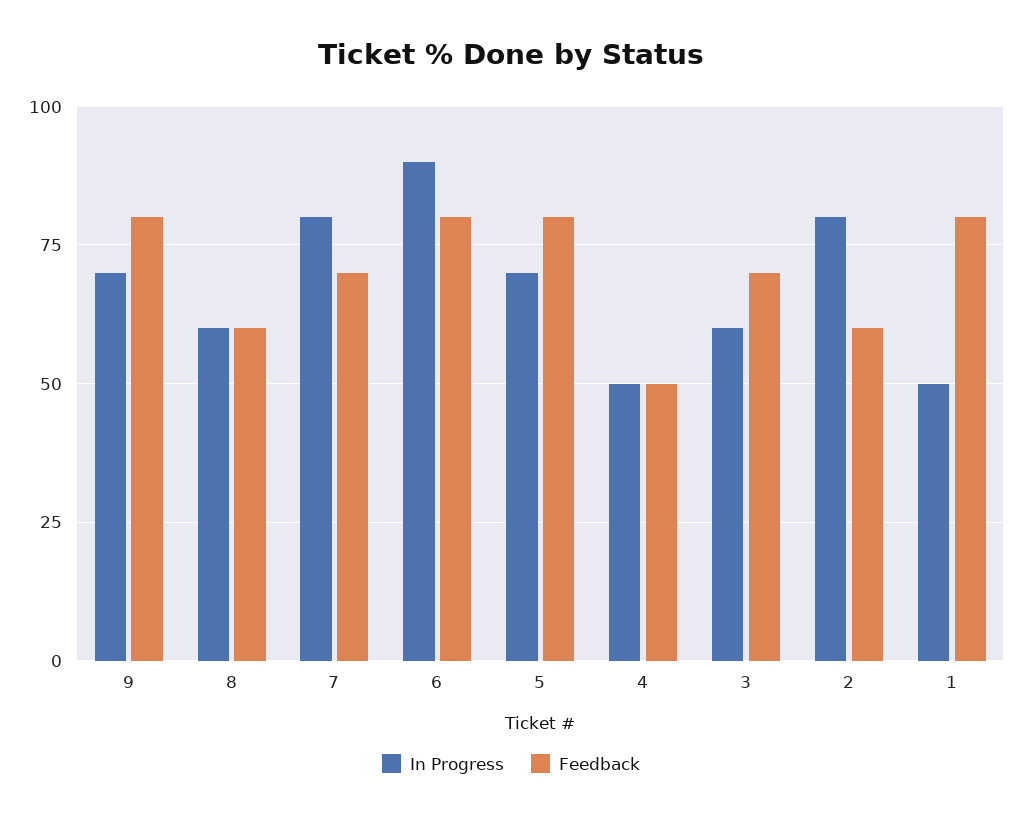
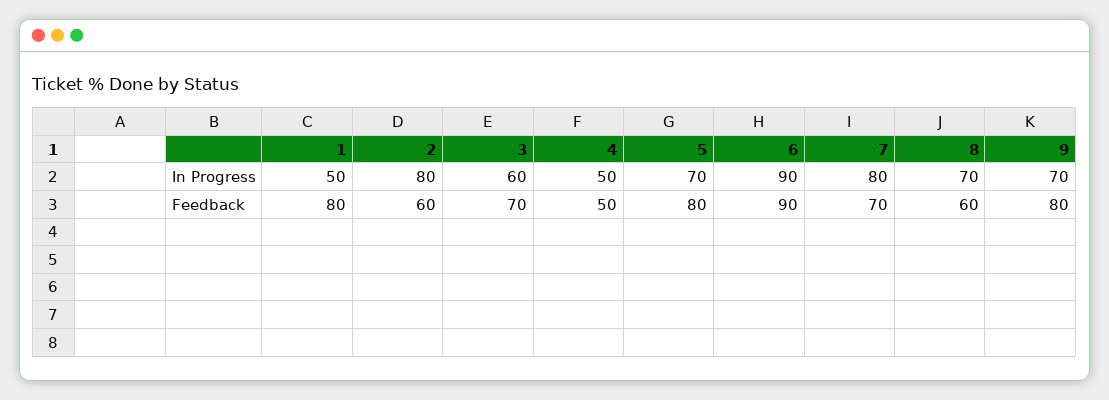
In Progress, 8: 60 -> 70
Feedback, 6: 80 -> 90

